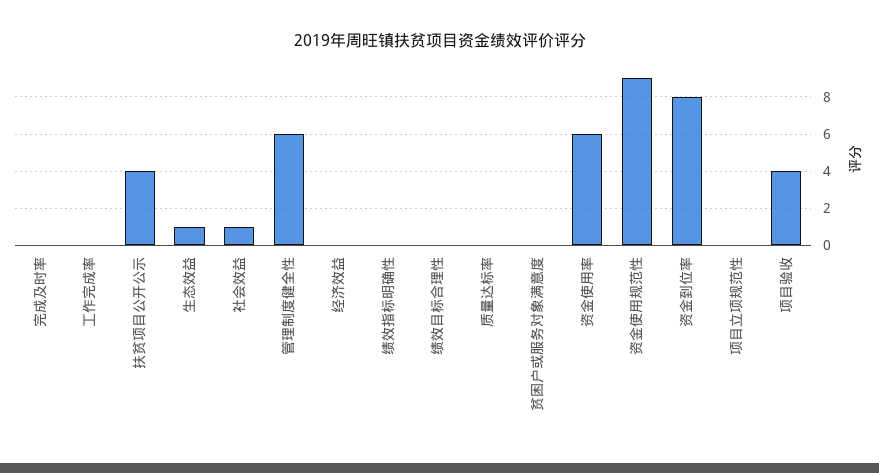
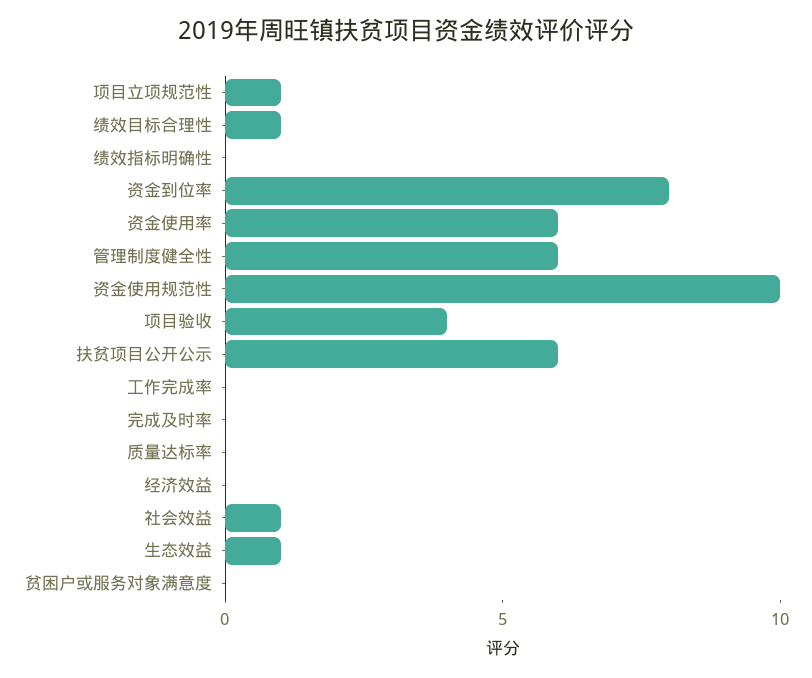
扶贫项目公开公示: 4 -> 6
绩效目标合理性: 0 -> 1
资金使用规范性: 9 -> 10
项目立项规范性: 0 -> 1

